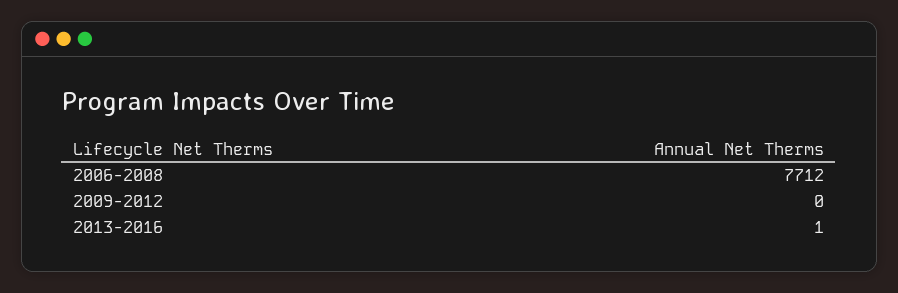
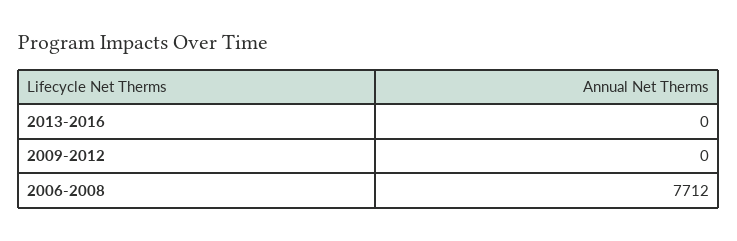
2013-2016: 1 -> 0

